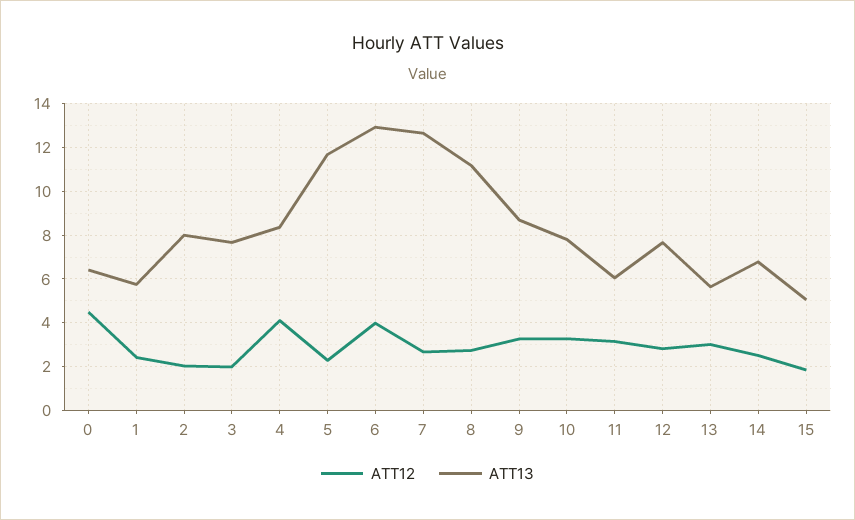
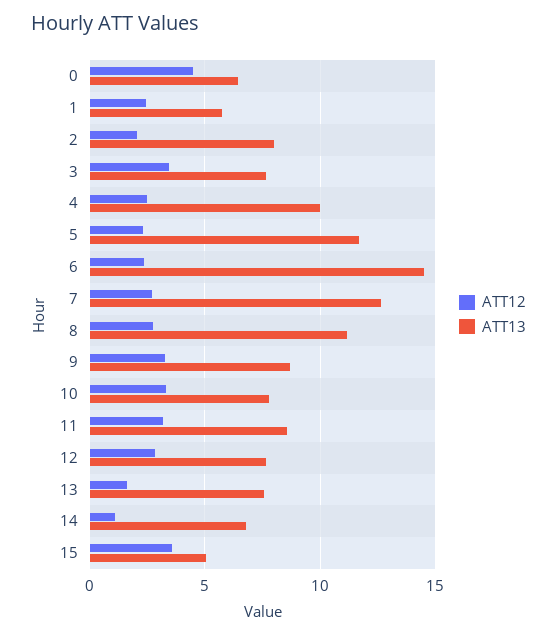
ATT12, 3: 2 -> 3.5
ATT12, 4: 4 -> 2.5
ATT13, 4: 8.5 -> 10
ATT12, 6: 4 -> 2.5
ATT13, 6: 13 -> 14.5
ATT13, 11: 6 -> 8.5
ATT12, 13: 3 -> 1.5
ATT13, 13: 5.5 -> 7.5
ATT12, 14: 2.5 -> 1
ATT12, 15: 2 -> 3.5

